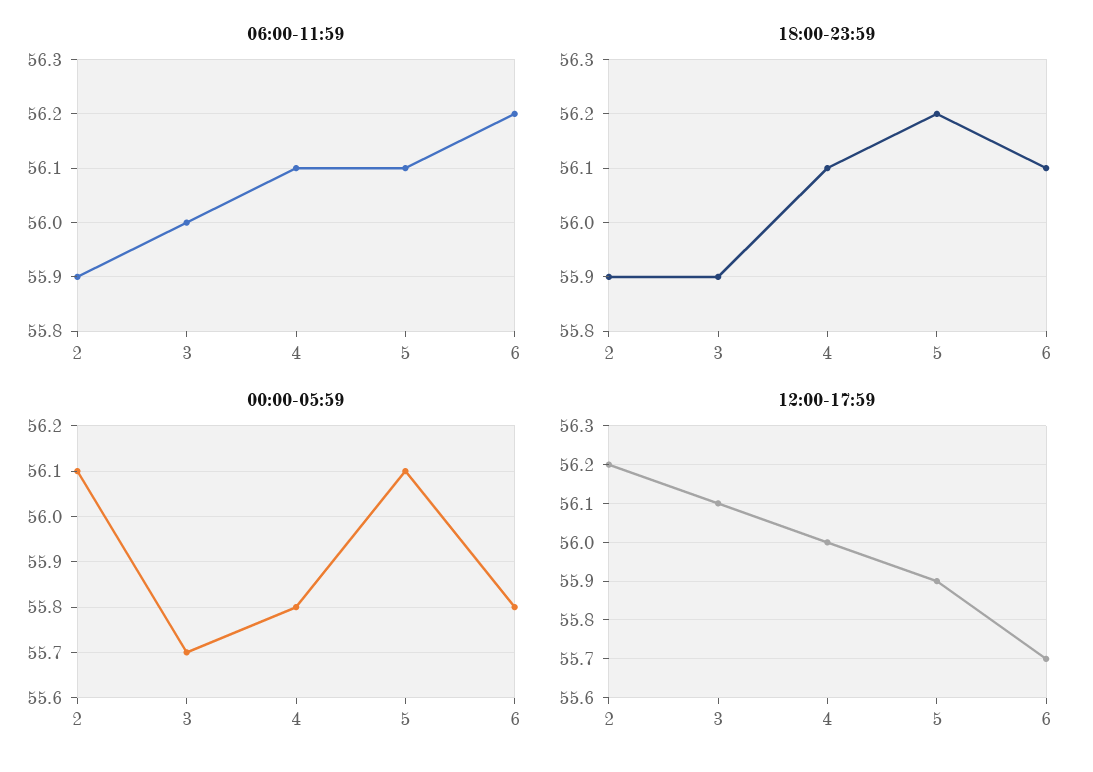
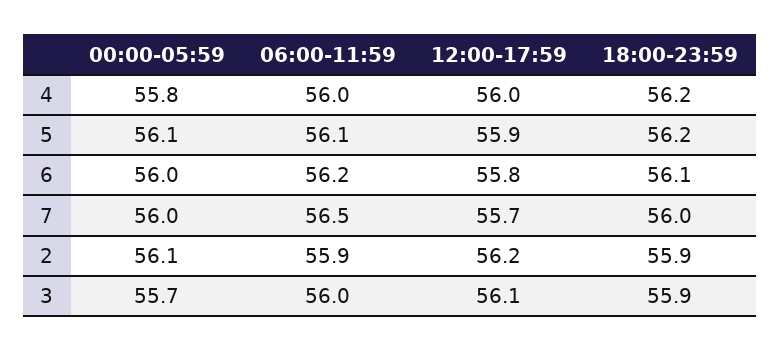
06:00-11:59, 4: 56.1 -> 56
18:00-23:59, 4: 56.1 -> 56.2
00:00-05:59, 6: 55.8 -> 56
12:00-17:59, 6: 55.7 -> 55.8
00:00-05:59, 7: none -> 56
06:00-11:59, 7: none -> 56.5
12:00-17:59, 7: none -> 55.7
18:00-23:59, 7: none -> 56

